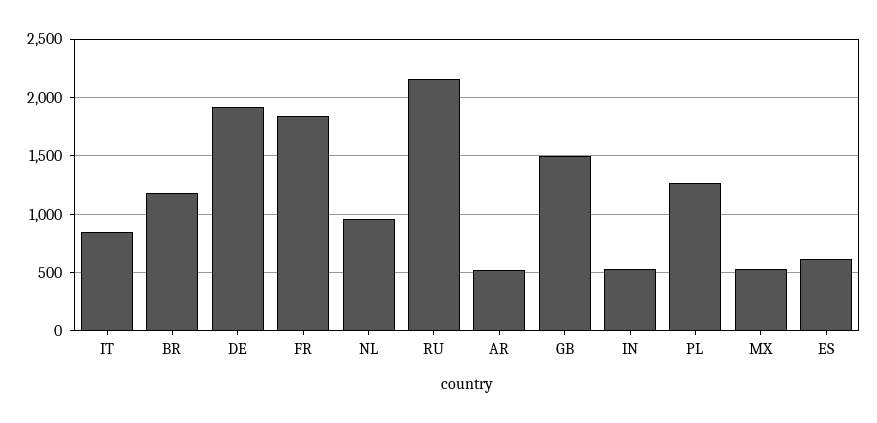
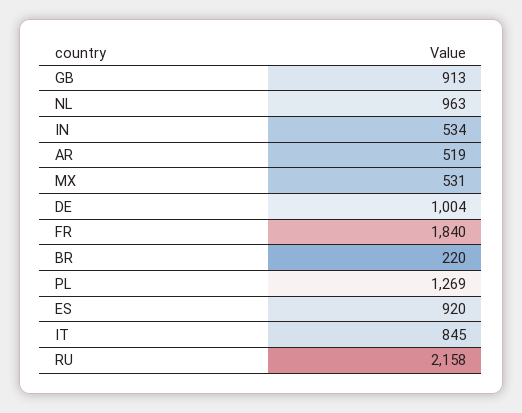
BR: 1200 -> 220
DE: 1900 -> 1004
GB: 1500 -> 913
ES: 600 -> 920

